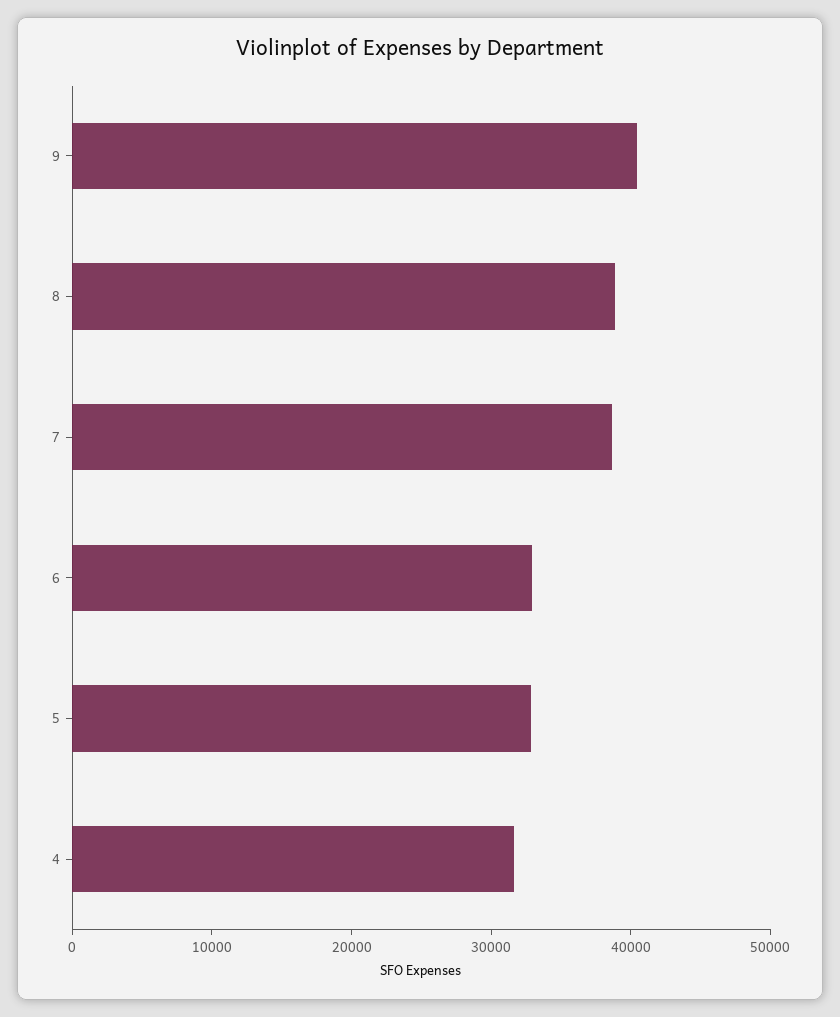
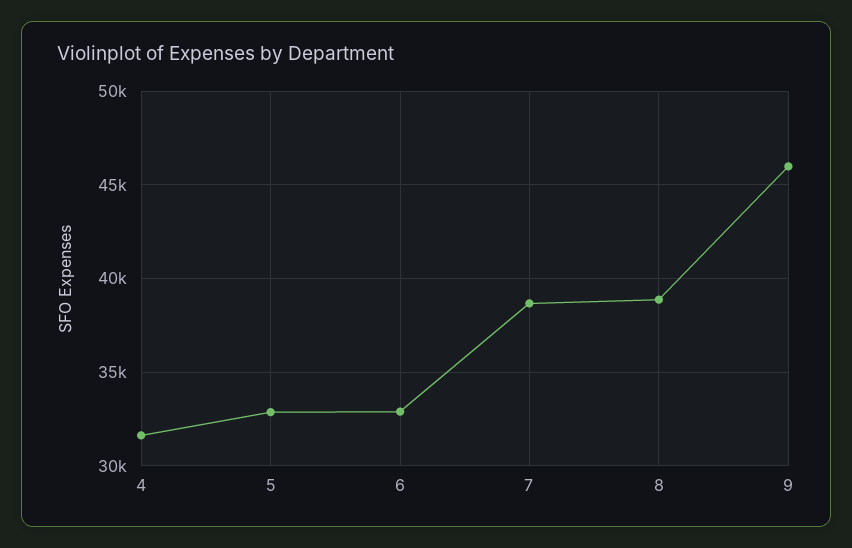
9: 40000 -> 46000

